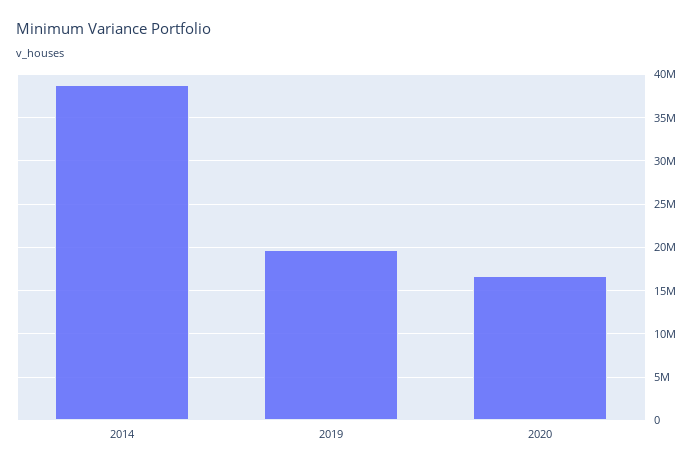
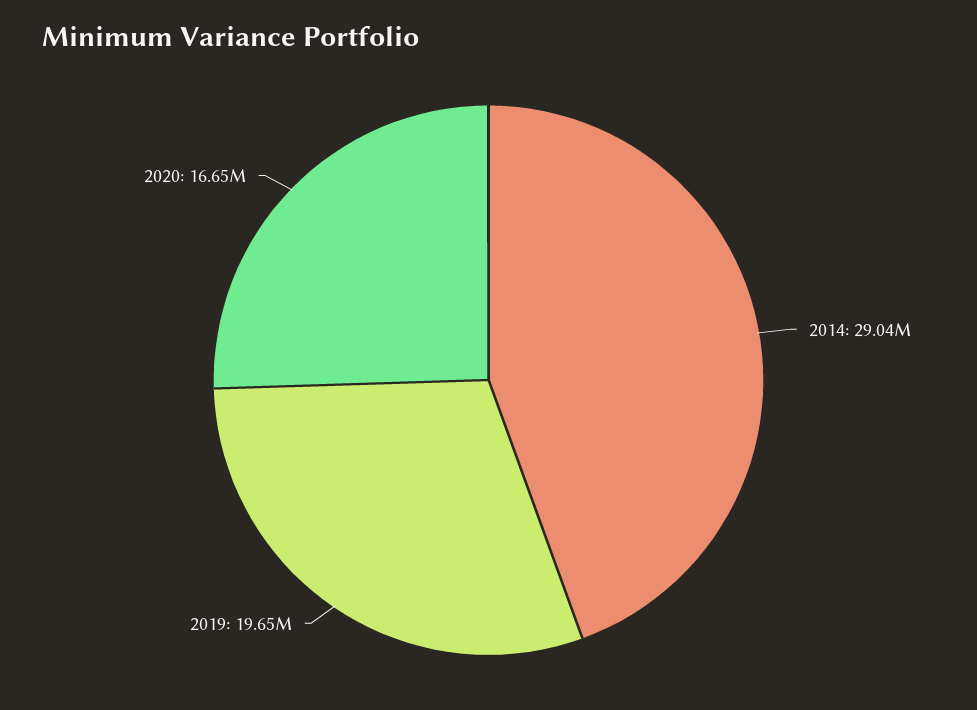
2014: 39000000 -> 29040000

